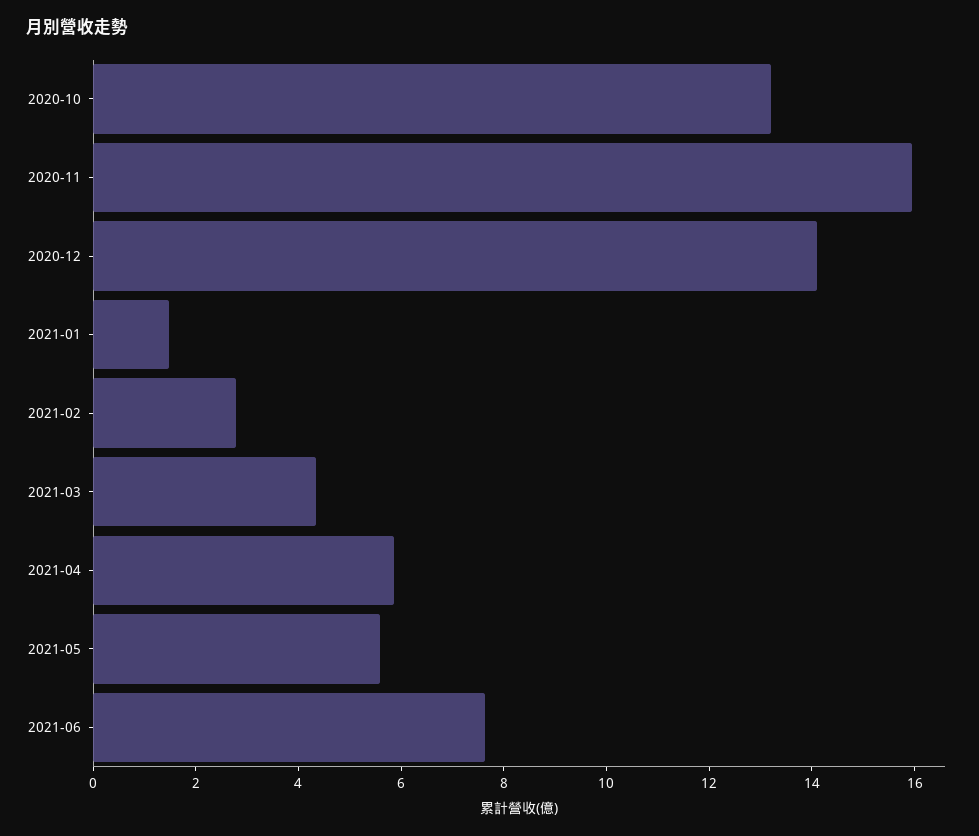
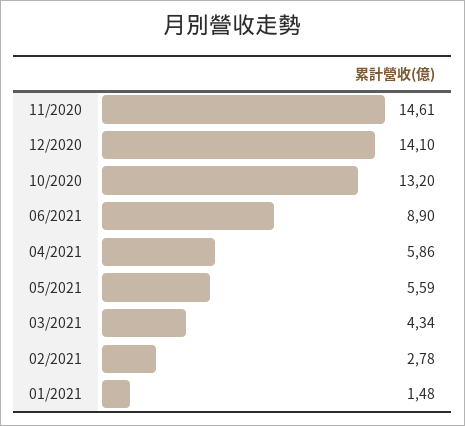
2020-11: 16 -> 14.61
2021-06: 7.5 -> 8.9

